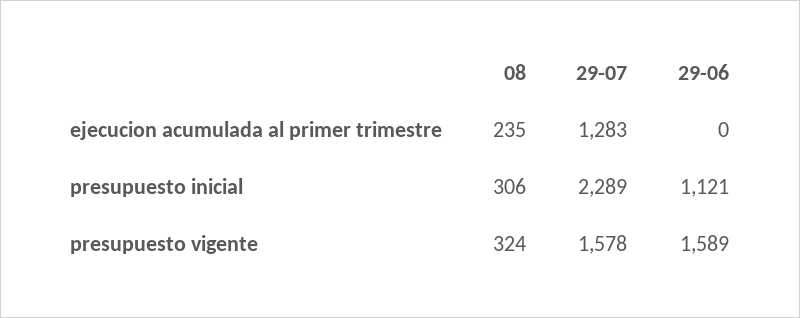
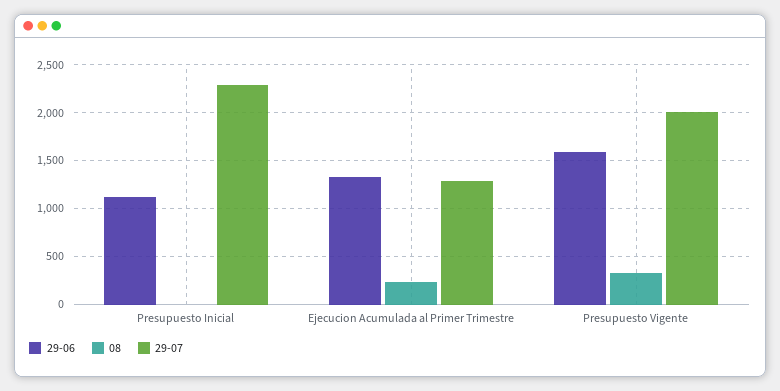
29-06, ejecucion acumulada al primer trimestre: 0 -> 1300
08, presupuesto inicial: 306 -> 0
29-07, presupuesto vigente: 1578 -> 2000

